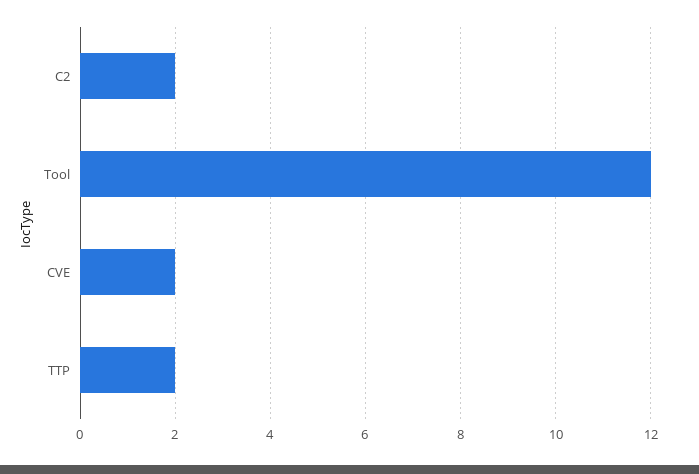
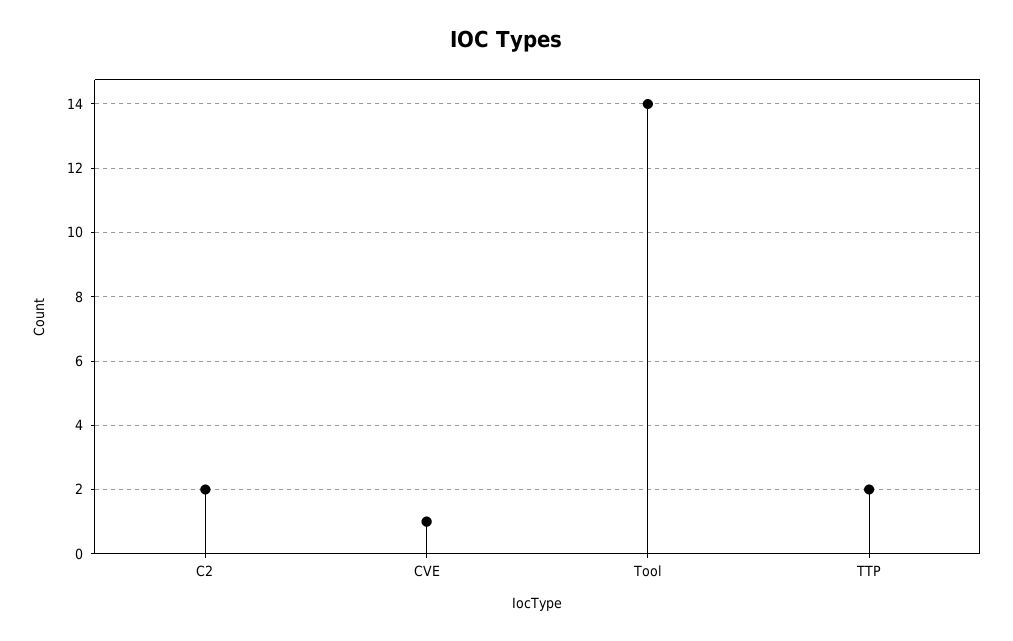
Tool: 12 -> 14
CVE: 2 -> 1

